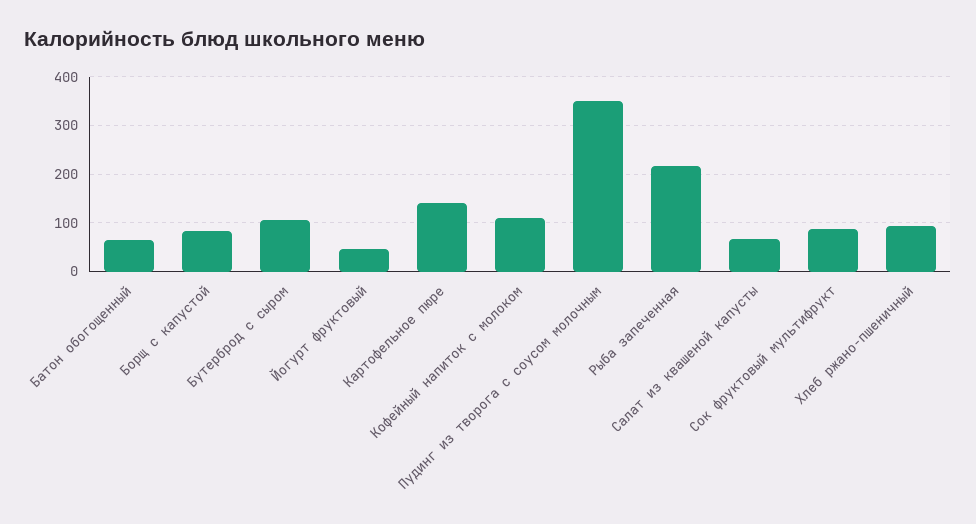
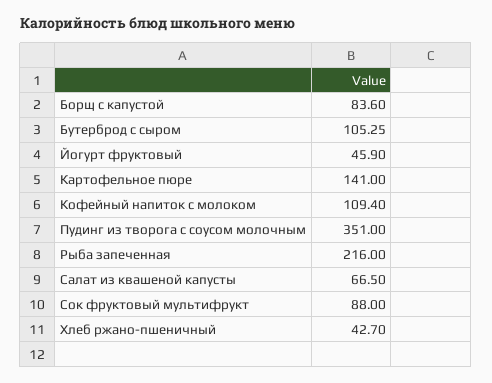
Батон обогощенный: 60 -> none
Хлеб ржано-пшеничный: 100 -> 42.7

